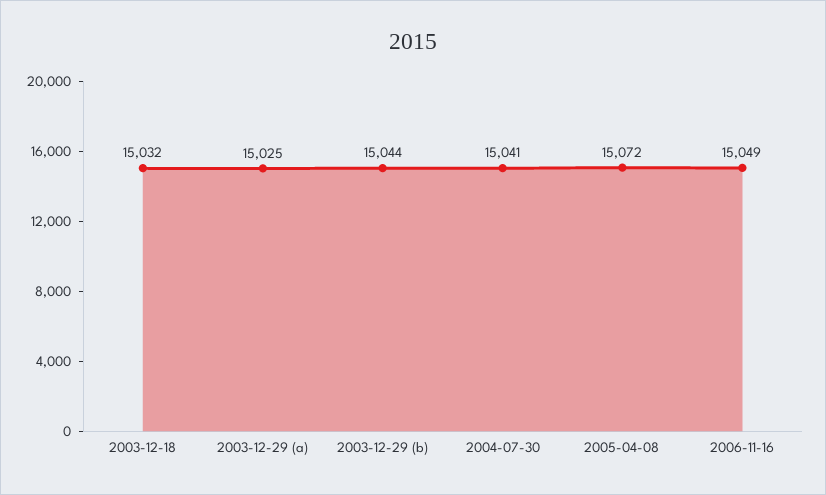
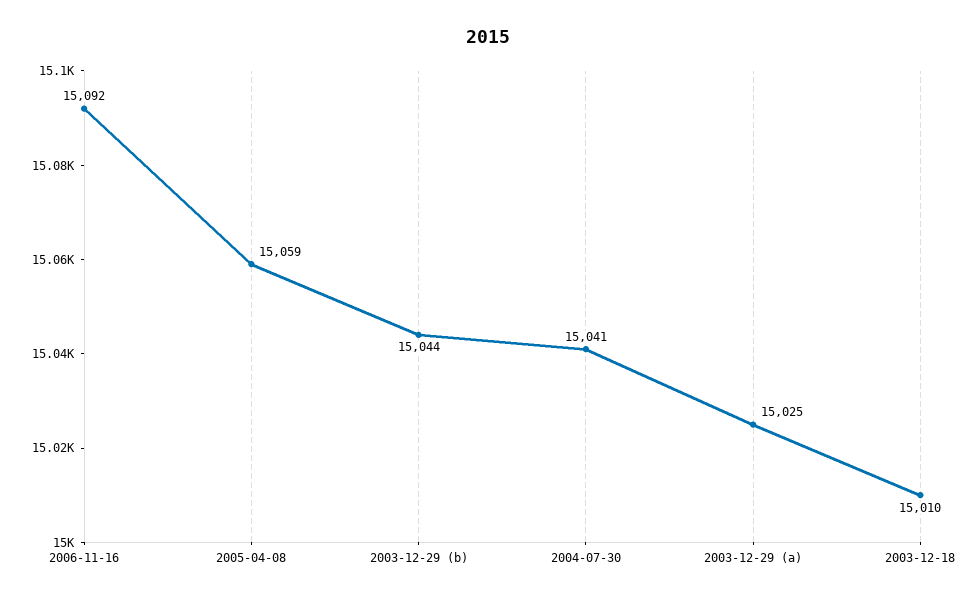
2003-12-18: 15032 -> 15010
2005-04-08: 15072 -> 15059
2006-11-16: 15049 -> 15092

